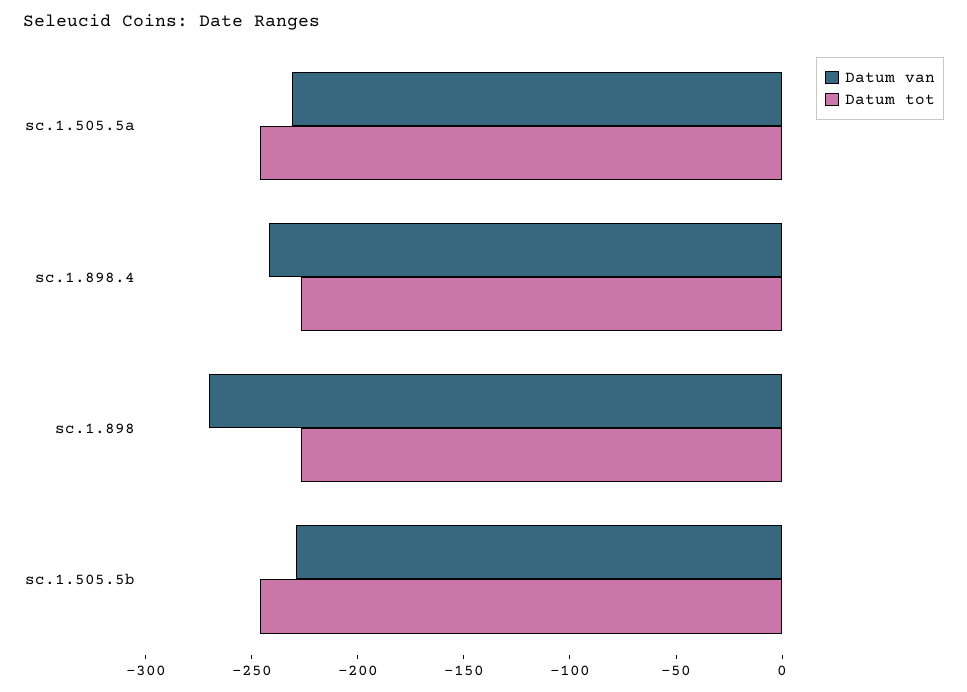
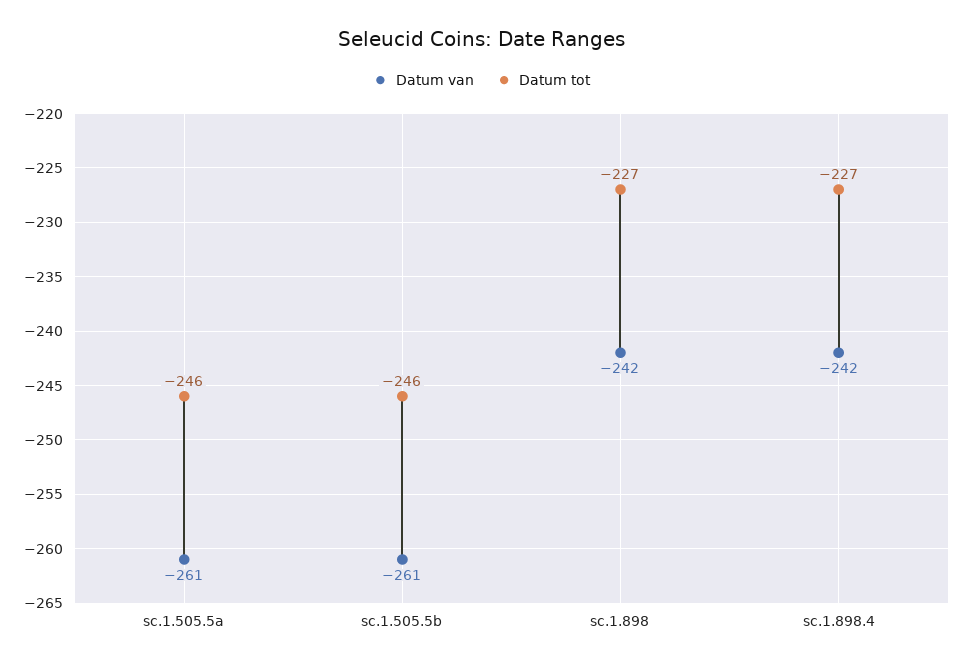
Datum van, sc.1.505.5a: -230 -> -261
Datum van, sc.1.898: -270 -> -242
Datum van, sc.1.505.5b: -230 -> -261

